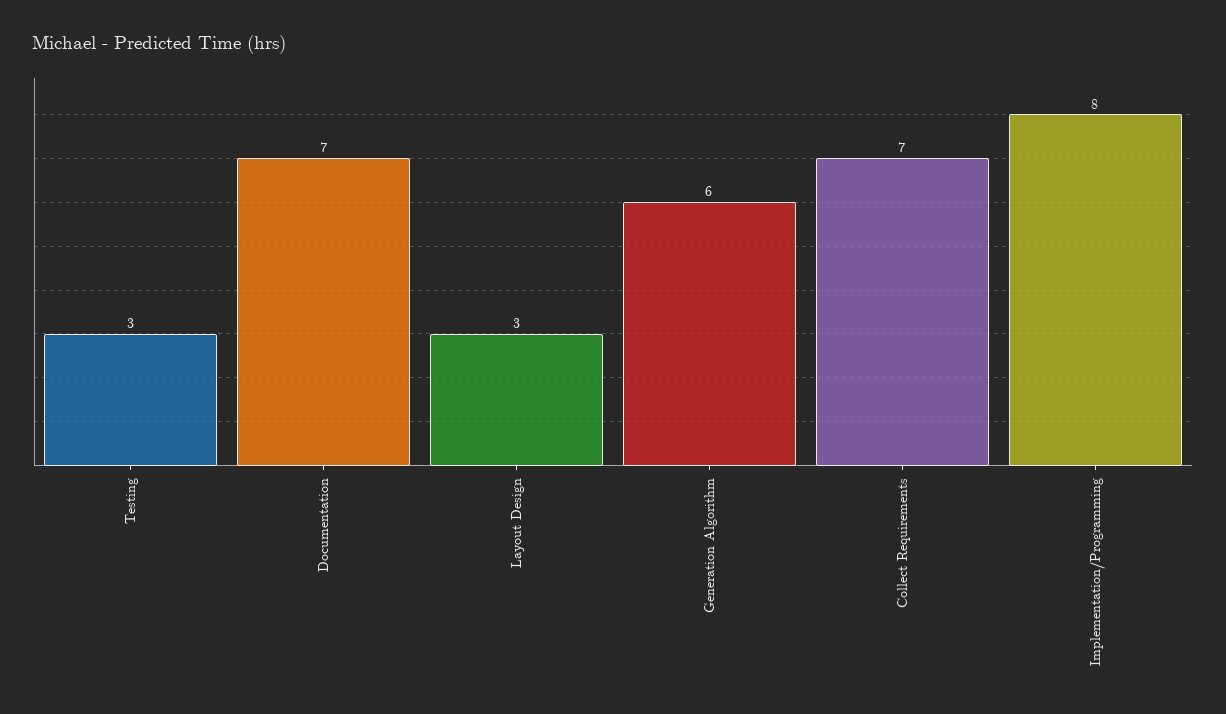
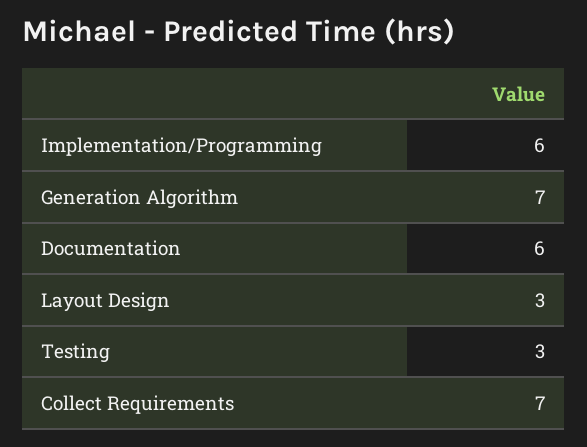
Documentation: 7 -> 6
Generation Algorithm: 6 -> 7
Implementation/Programming: 8 -> 6

